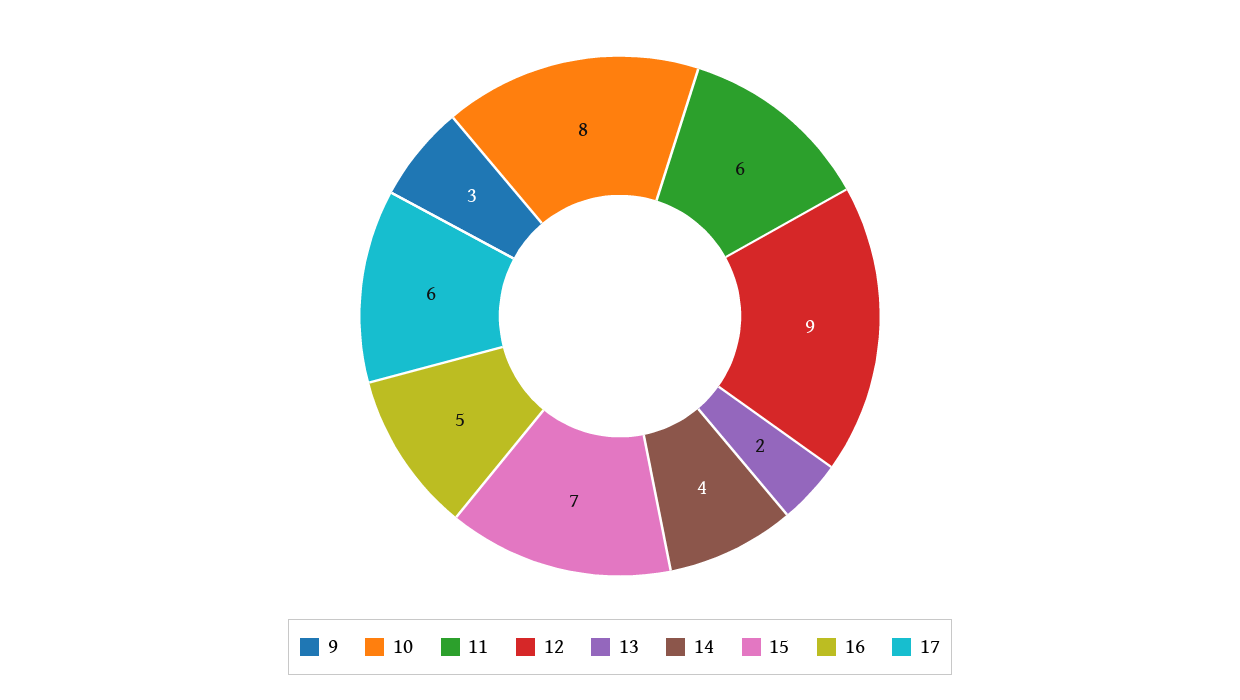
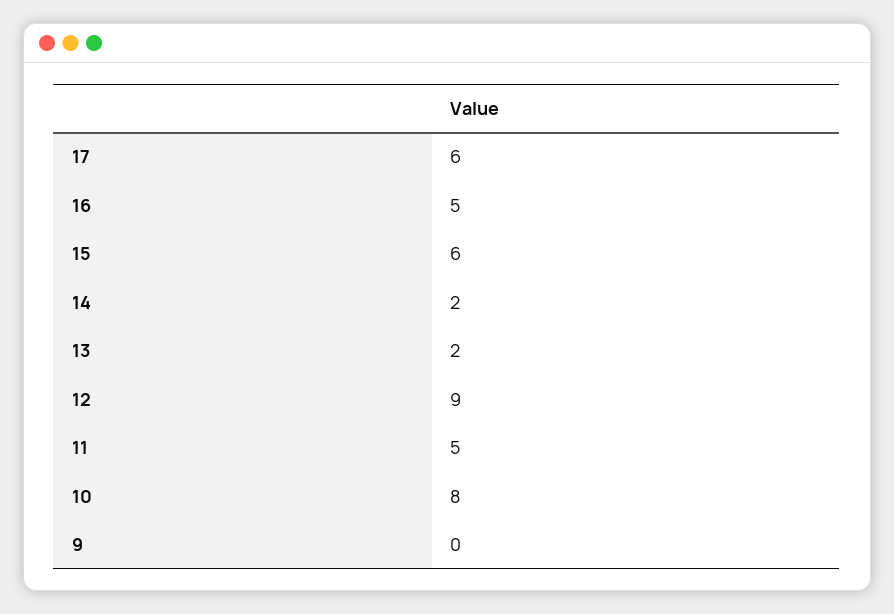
9: 3 -> 0
11: 6 -> 5
14: 4 -> 2
15: 7 -> 6

